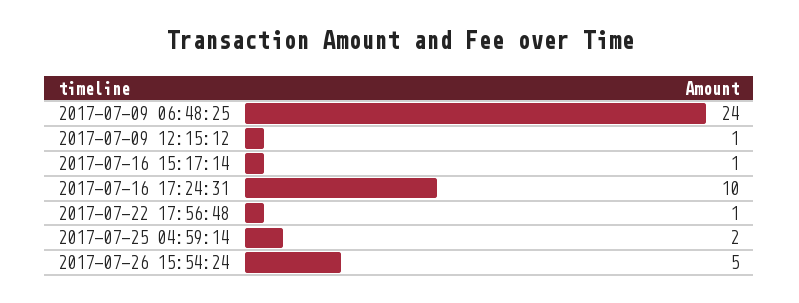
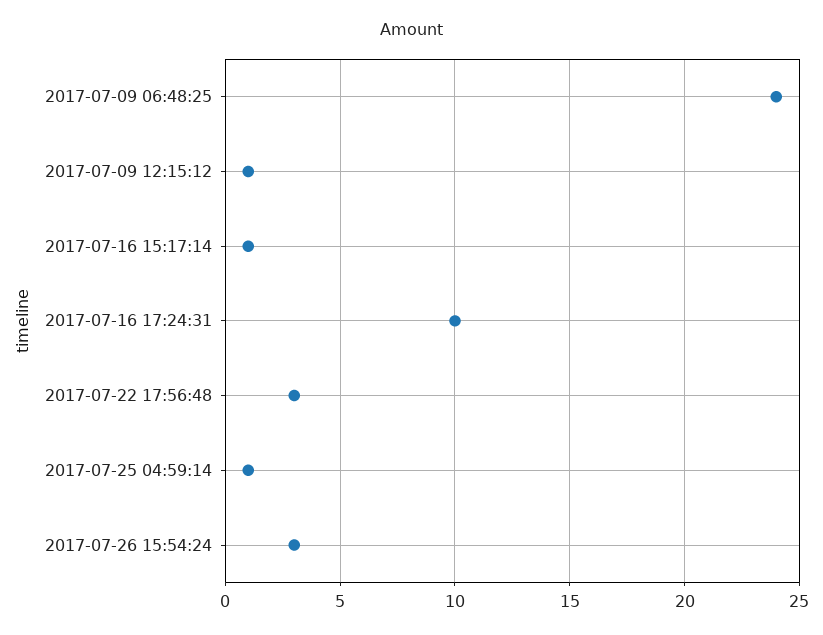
2017-07-22 17:56:48: 1 -> 3
2017-07-25 04:59:14: 2 -> 1
2017-07-26 15:54:24: 5 -> 3

